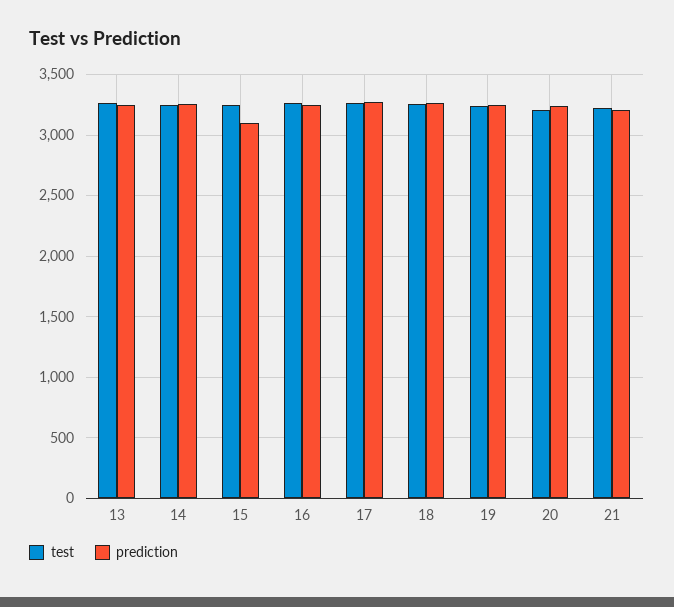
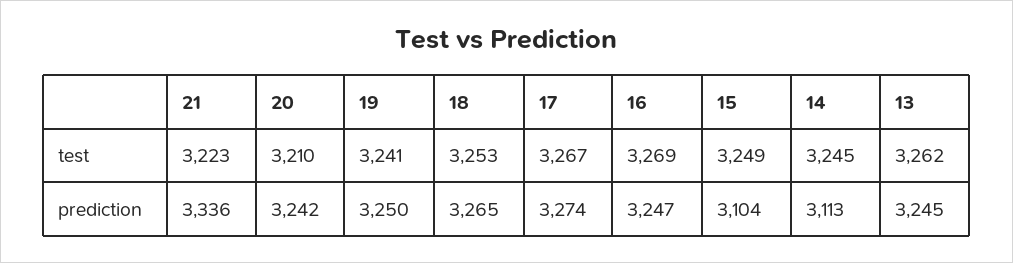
prediction, 14: 3250 -> 3113
prediction, 21: 3200 -> 3336

